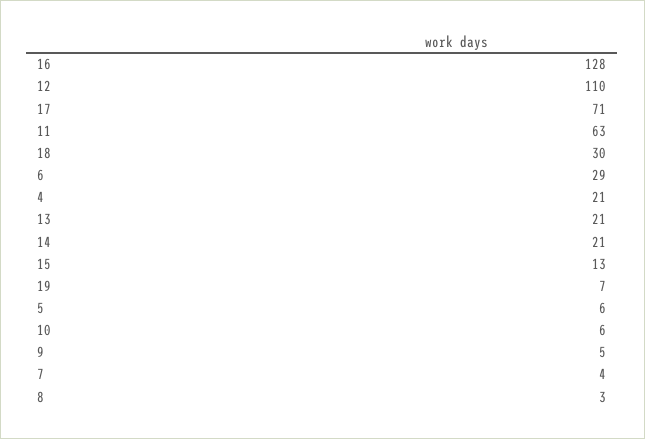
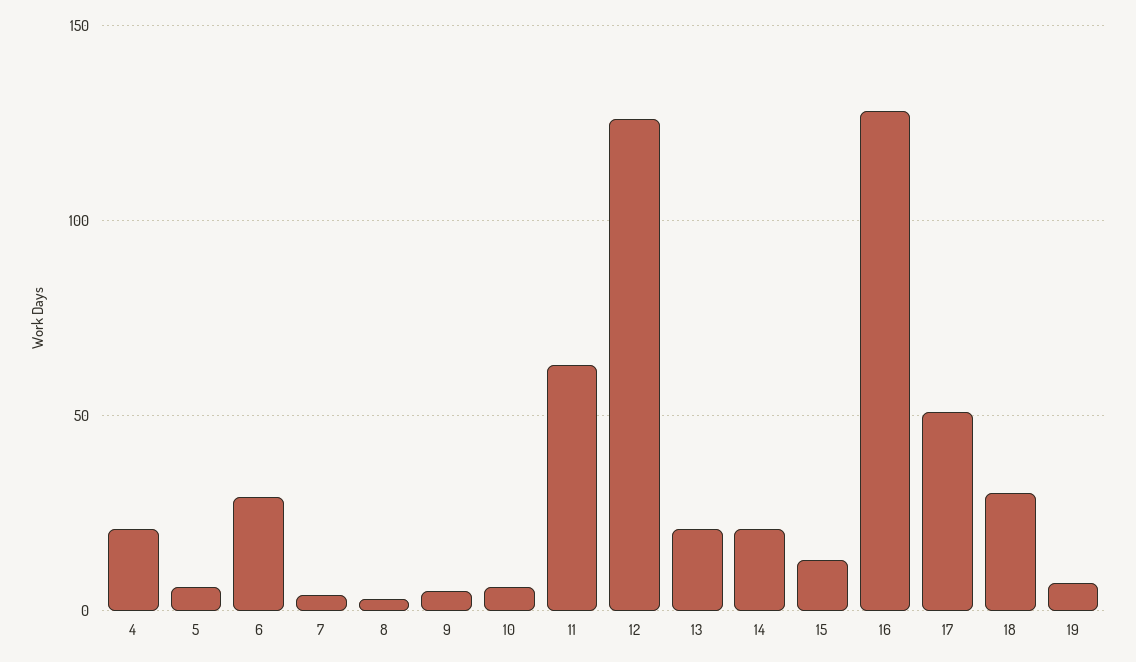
12: 110 -> 125
17: 71 -> 50

